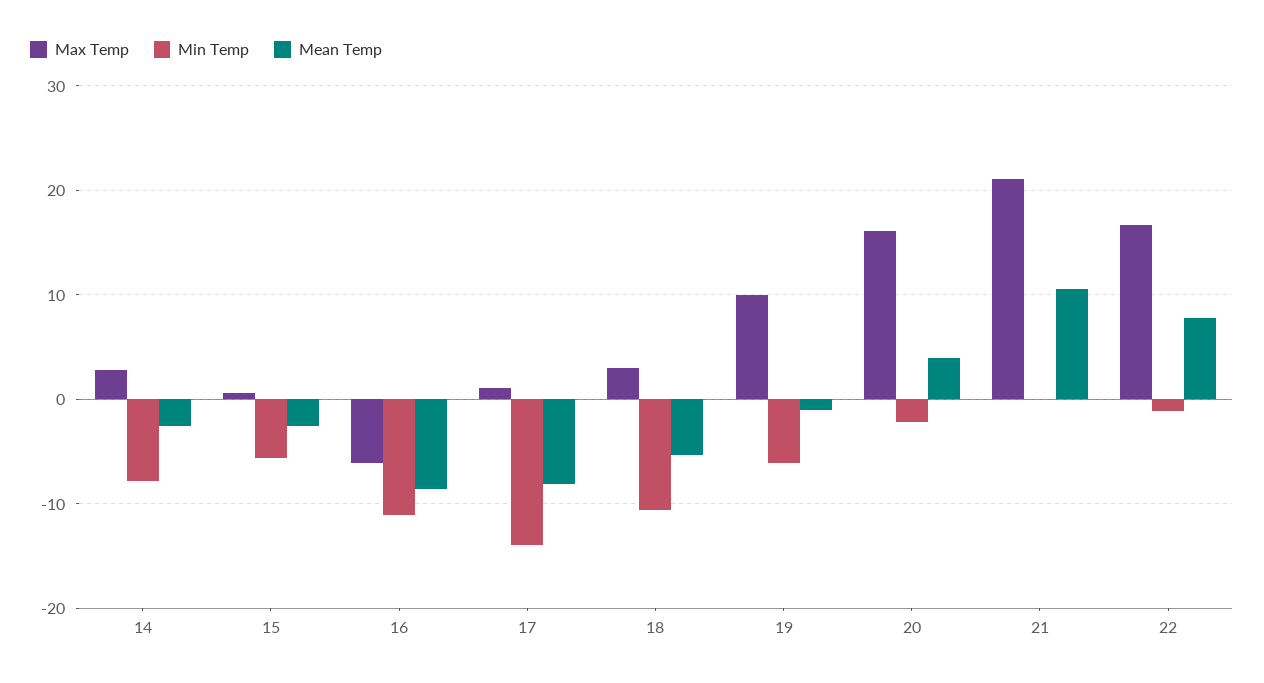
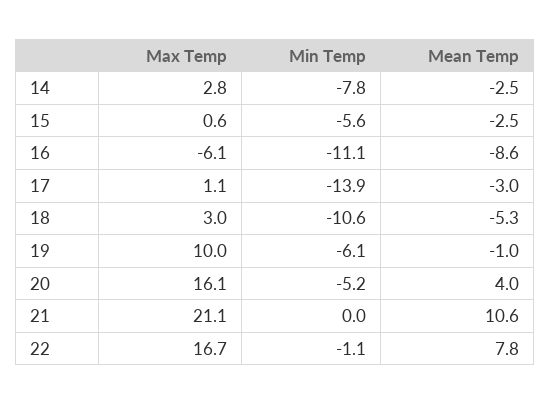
Mean Temp, 17: -8 -> -3
Min Temp, 20: -2 -> -5.2

